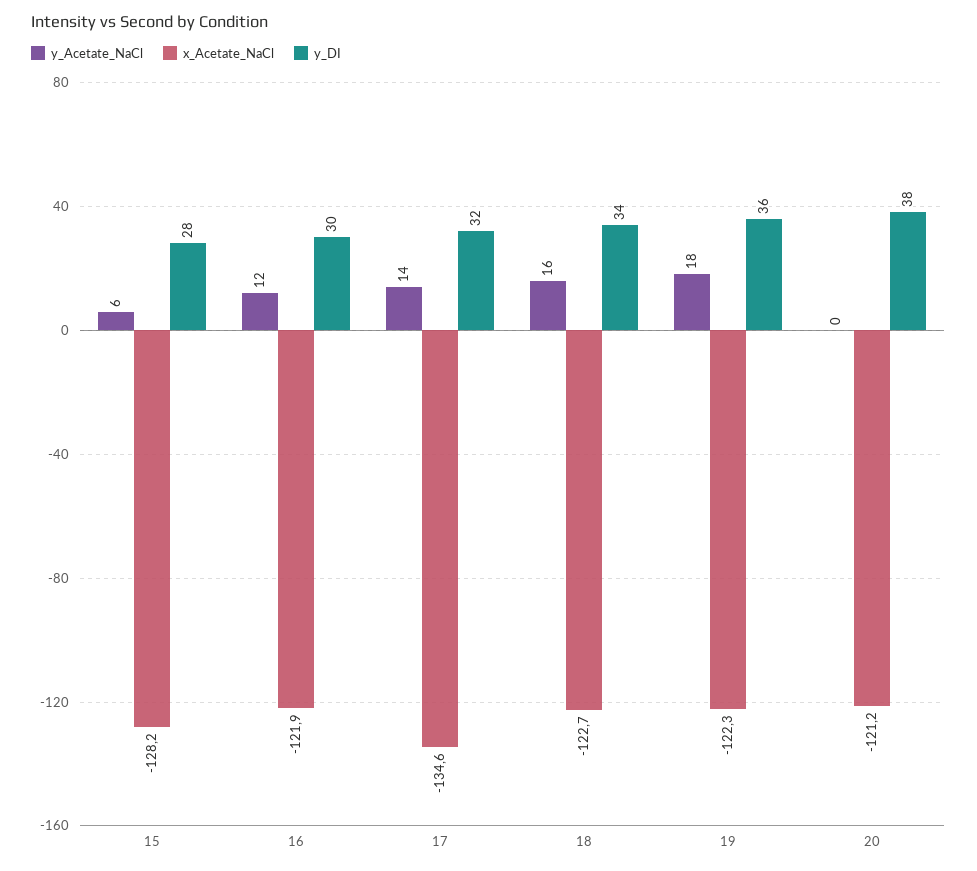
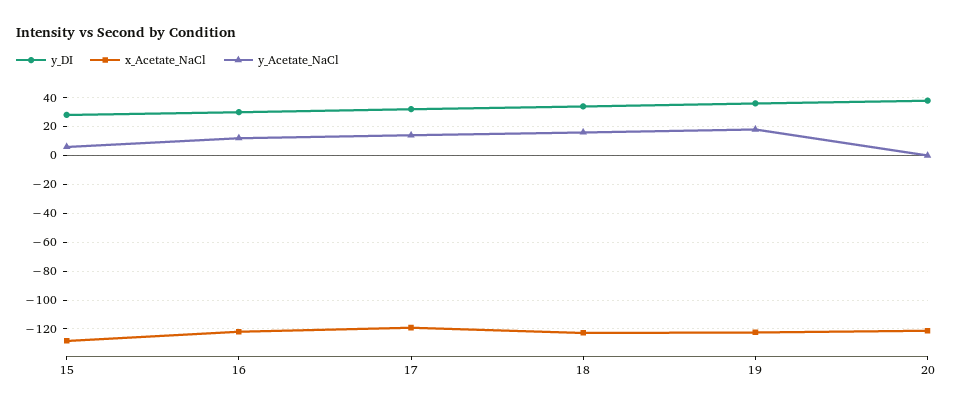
x_Acetate_NaCl, 17: -134.6 -> -120

